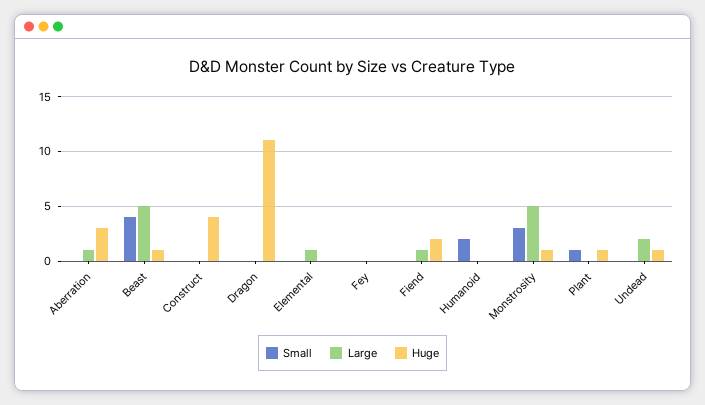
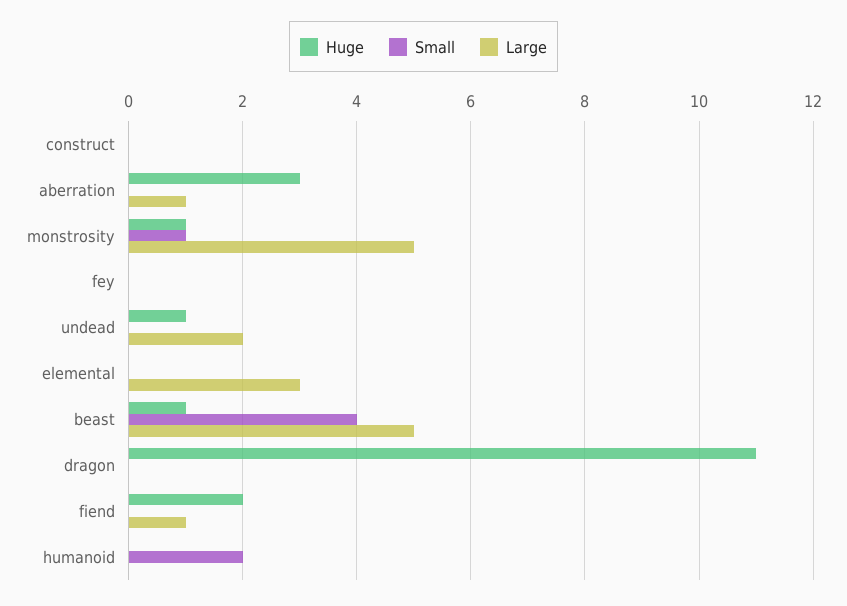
Huge, Construct: 4 -> 0
Large, Elemental: 1 -> 3
Small, Monstrosity: 3 -> 1
Small, Plant: 1 -> none
Large, Plant: 0 -> none
Huge, Plant: 1 -> none

